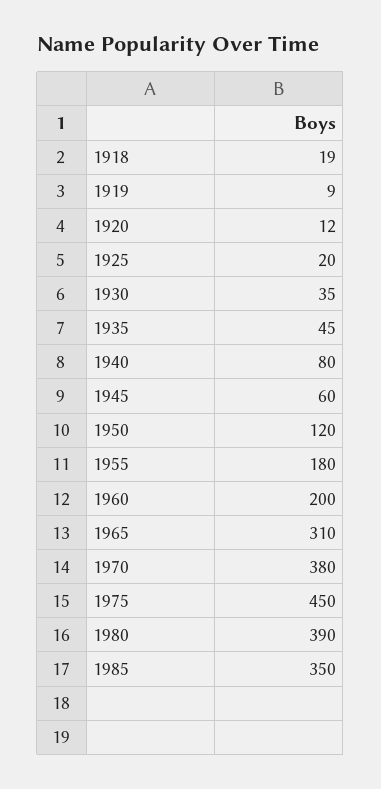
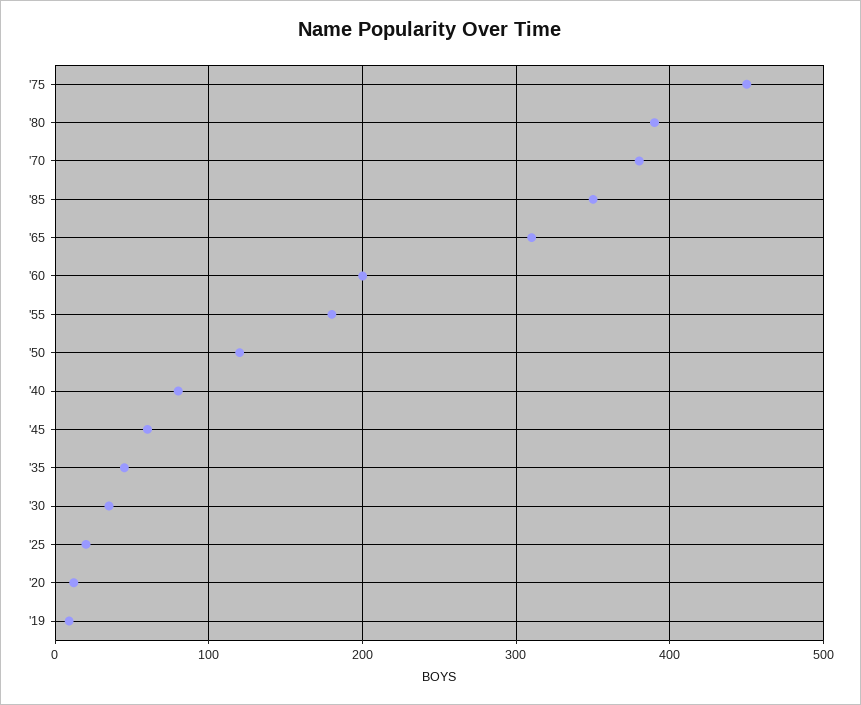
1918: 19 -> none

